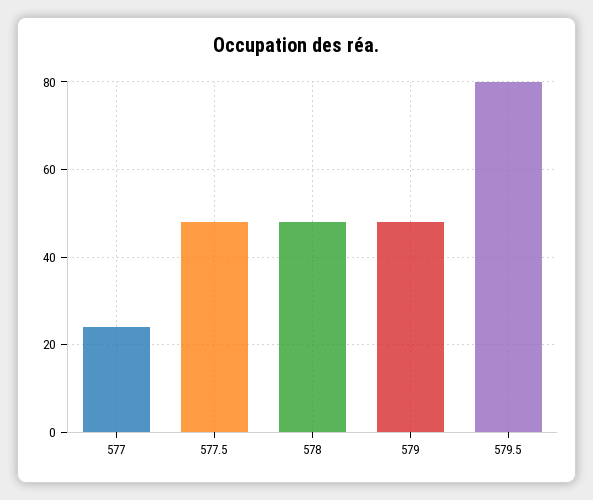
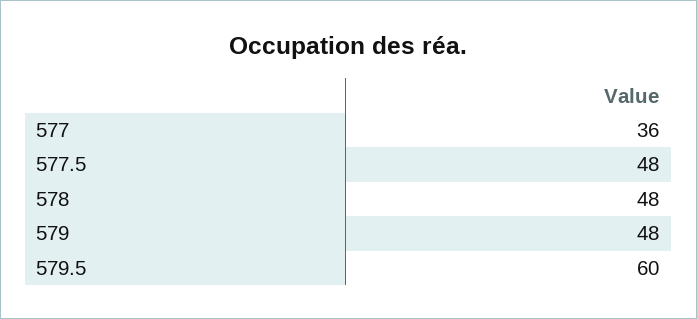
577: 25 -> 36
579.5: 80 -> 60

